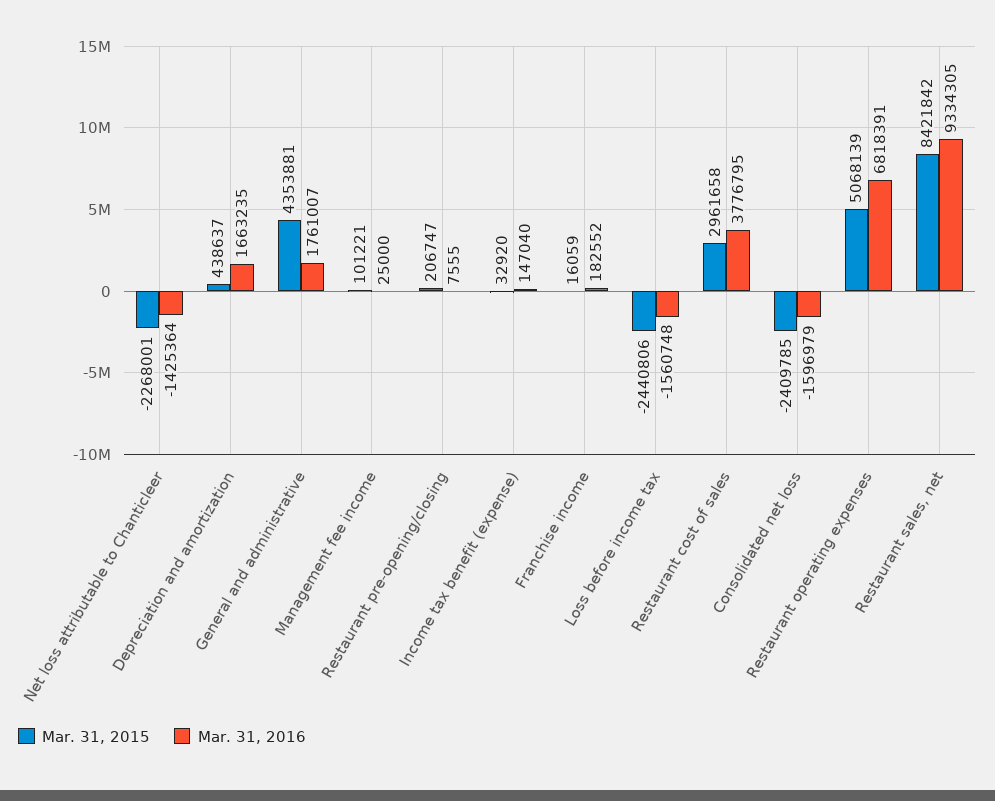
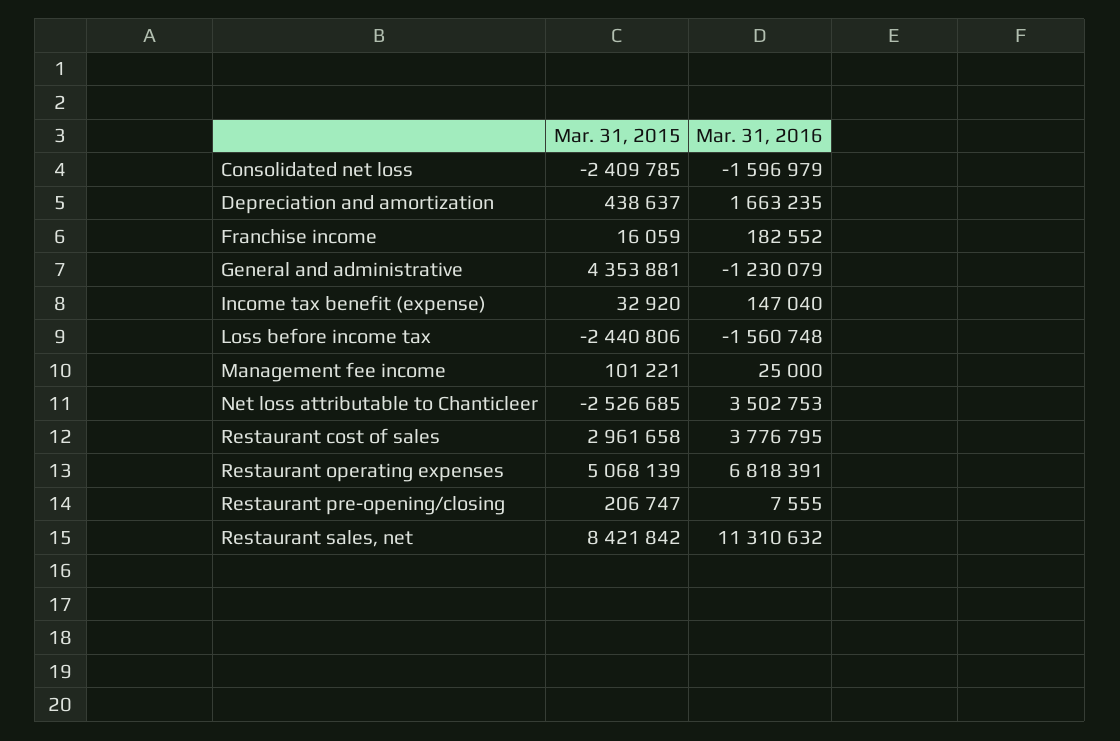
Mar. 31, 2015, Net loss attributable to Chanticleer: -2268001 -> -2526685
Mar. 31, 2016, Net loss attributable to Chanticleer: -1425364 -> 3502753
Mar. 31, 2016, General and administrative: 1761007 -> -1230079
Mar. 31, 2016, Restaurant sales, net: 9334305 -> 11310632

